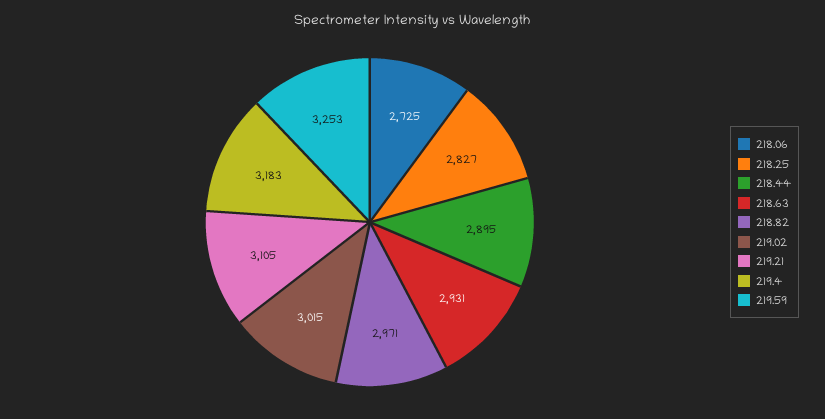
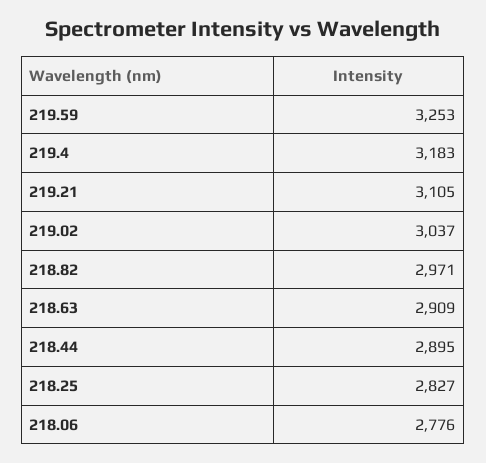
218.06: 2725 -> 2776
218.63: 2931 -> 2909
219.02: 3015 -> 3037

